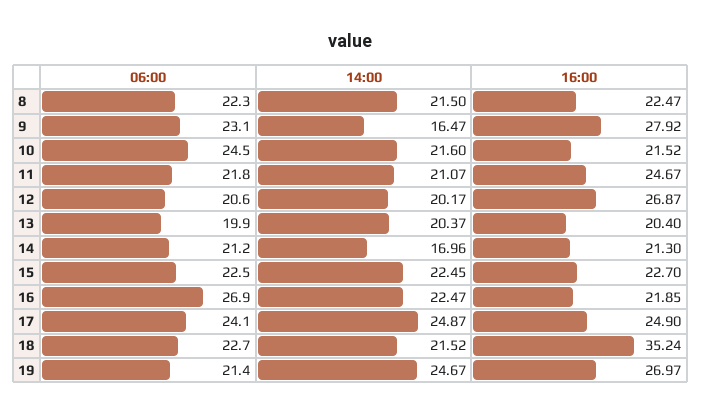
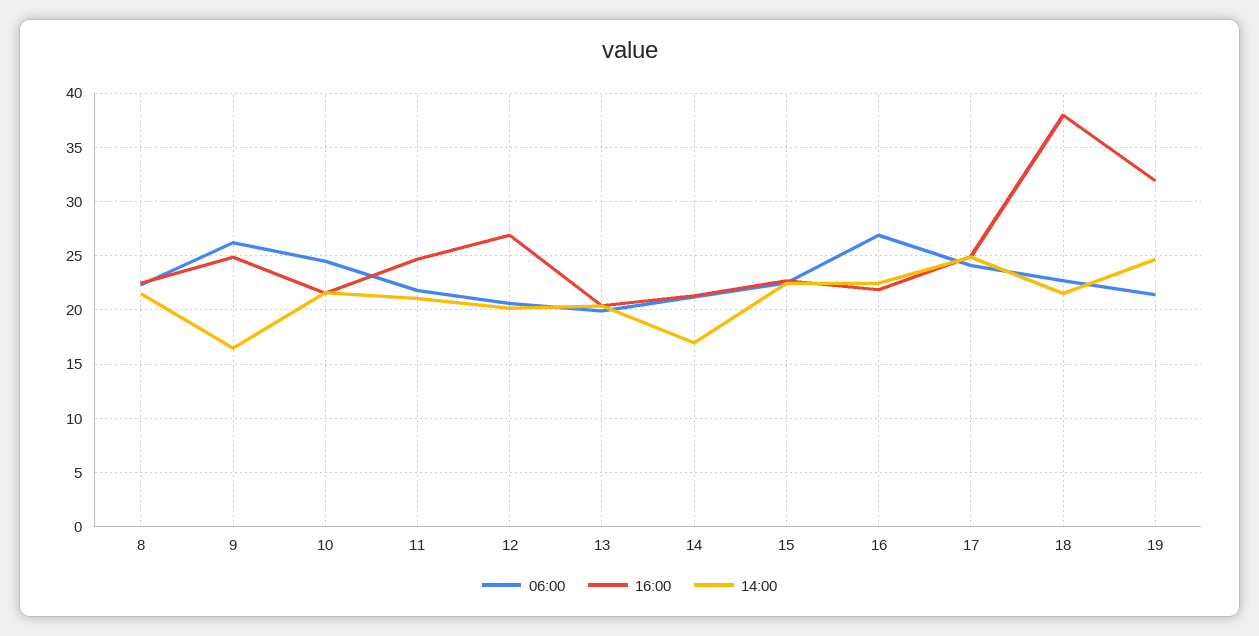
06:00, 9: 23.1 -> 26
16:00, 9: 27.92 -> 25
16:00, 18: 35.24 -> 38
16:00, 19: 26.97 -> 32

